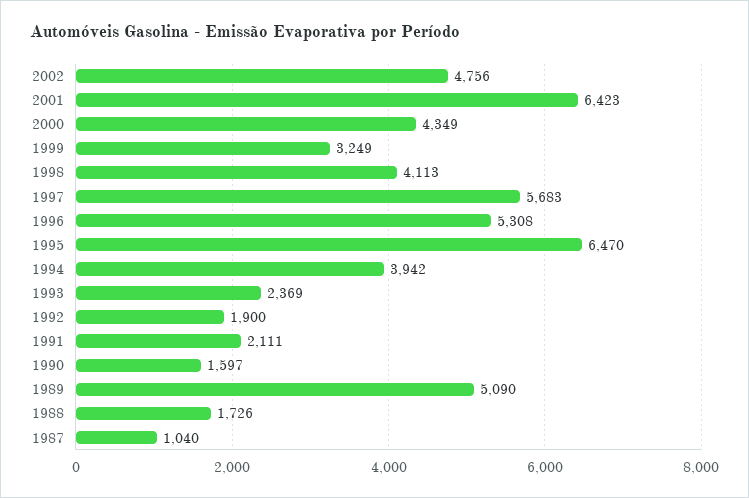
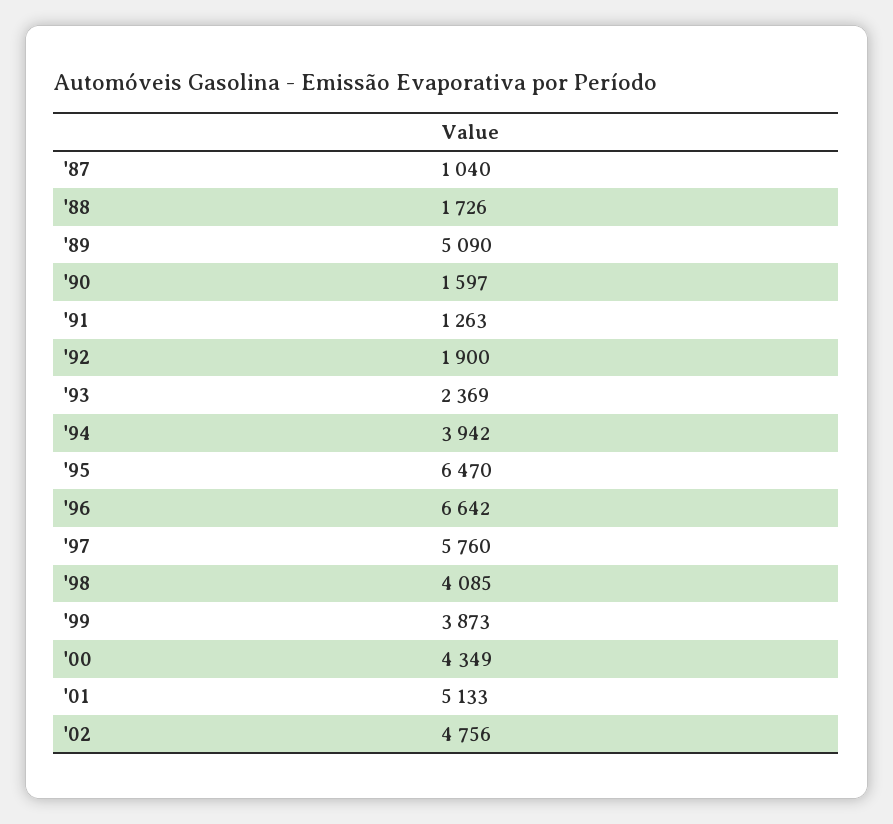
2001: 6423 -> 5133
1999: 3249 -> 3873
1998: 4113 -> 4085
1997: 5683 -> 5760
1996: 5308 -> 6642
1991: 2111 -> 1263

